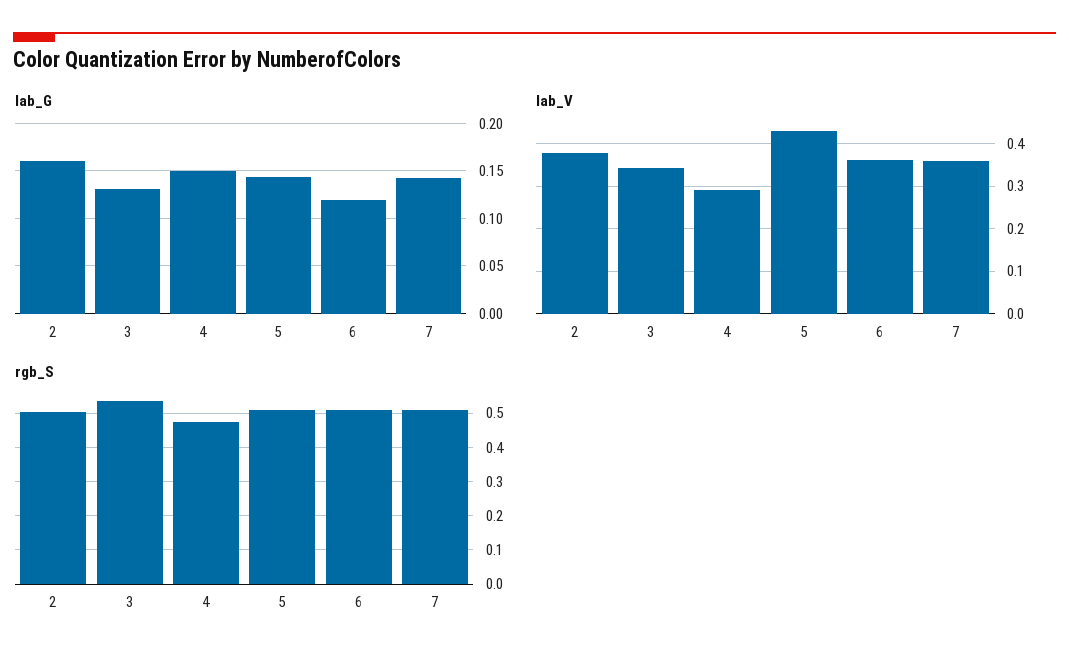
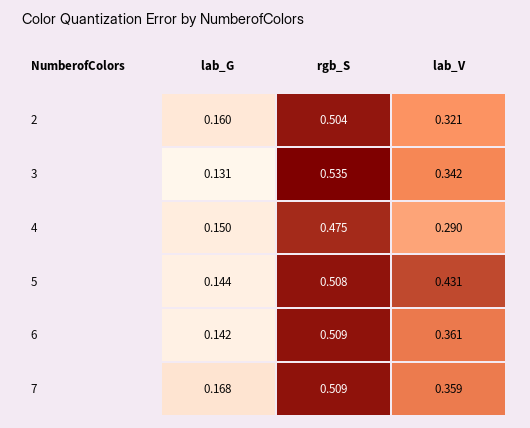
lab_G, 6: 0.12 -> 0.142
lab_G, 7: 0.14 -> 0.168
lab_V, 2: 0.38 -> 0.321

